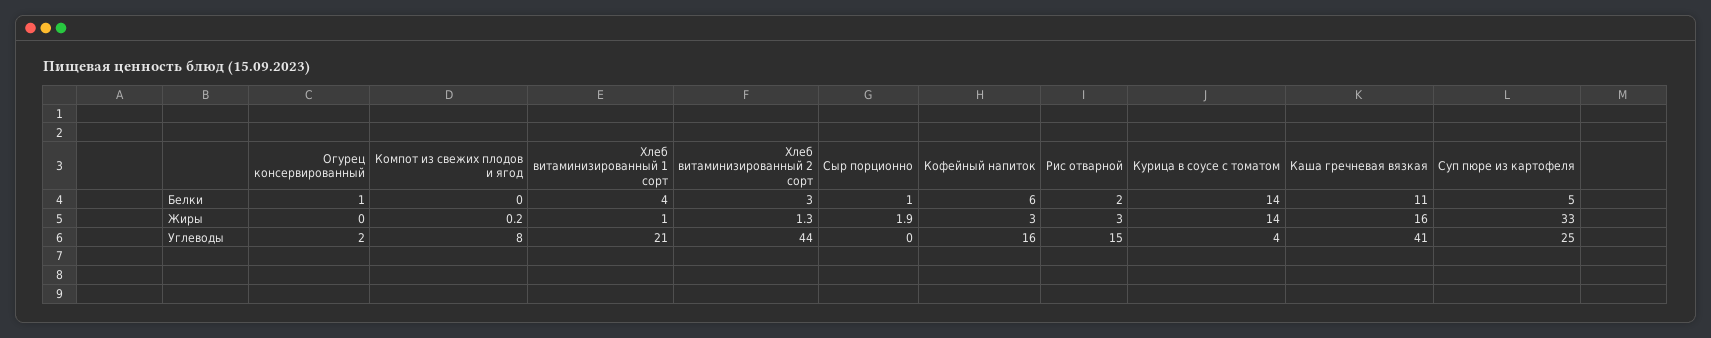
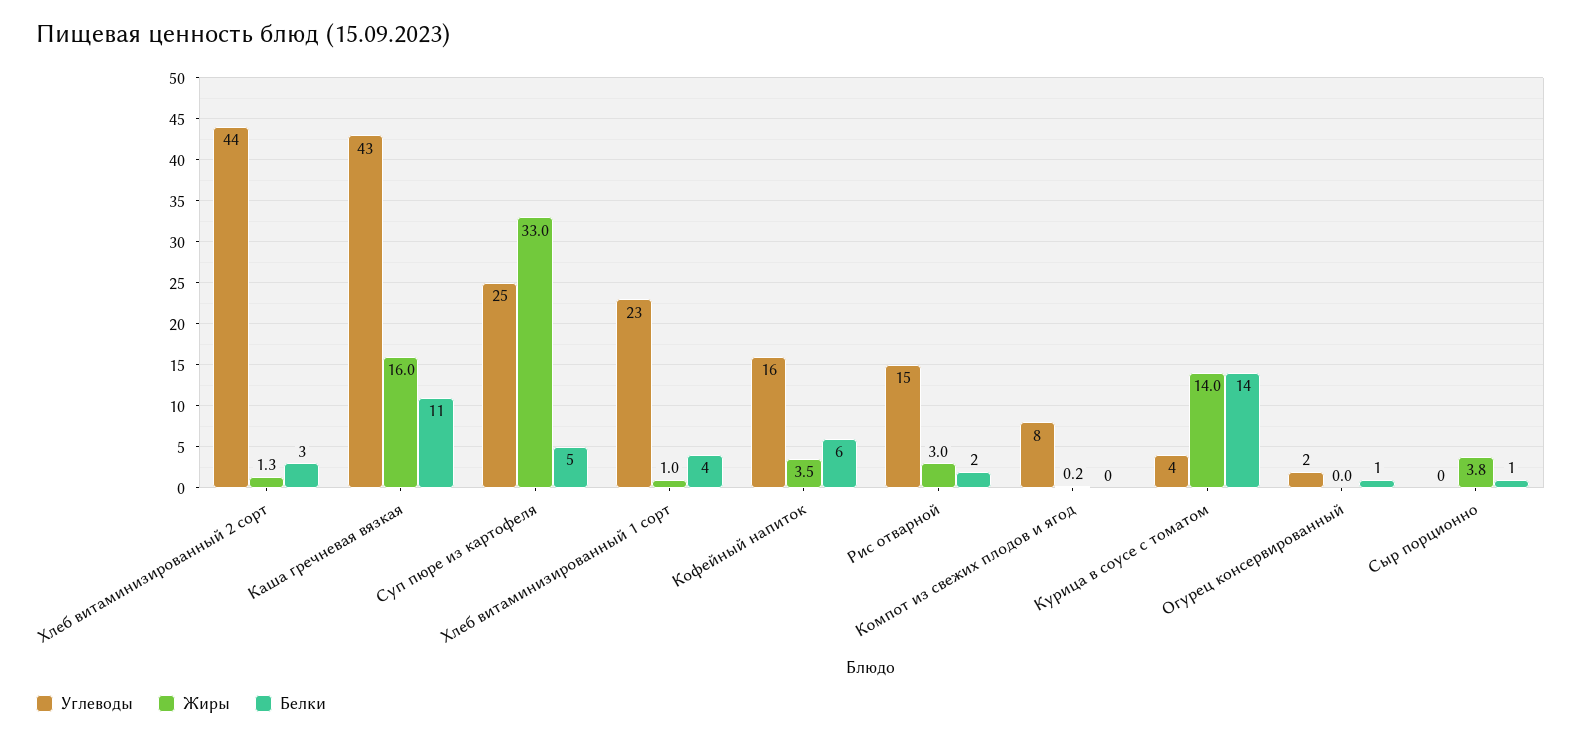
Жиры, Сыр порционно: 1.9 -> 3.8
Жиры, Кофейный напиток: 3 -> 3.5
Углеводы, Хлеб витаминизированный 1 сорт: 21 -> 23
Углеводы, Каша гречневая вязкая: 41 -> 43

